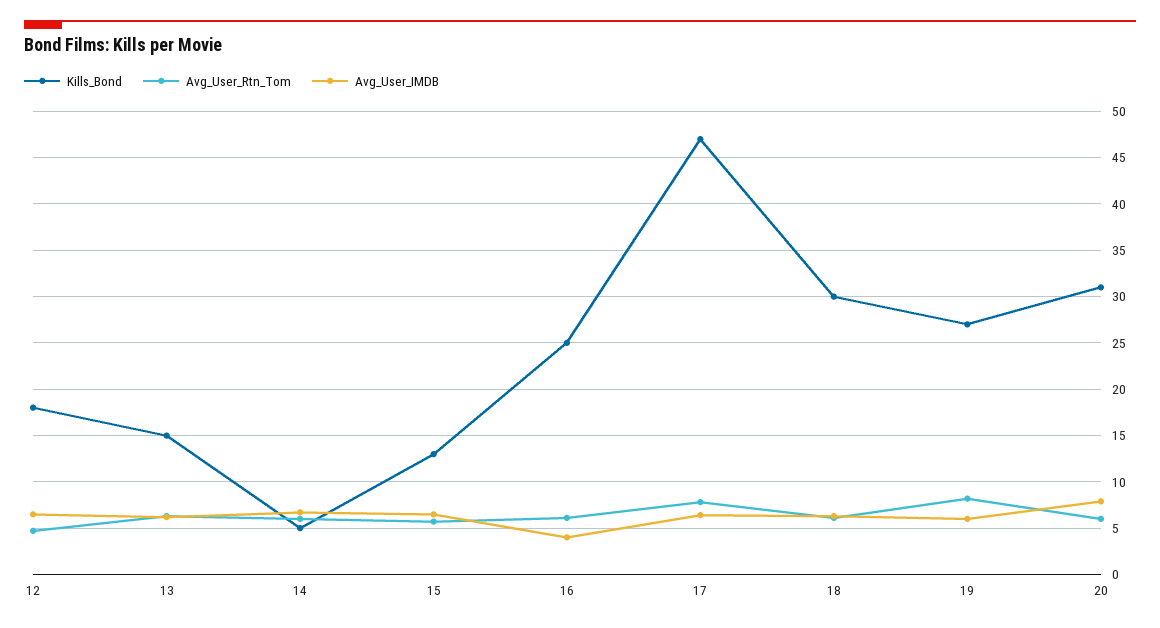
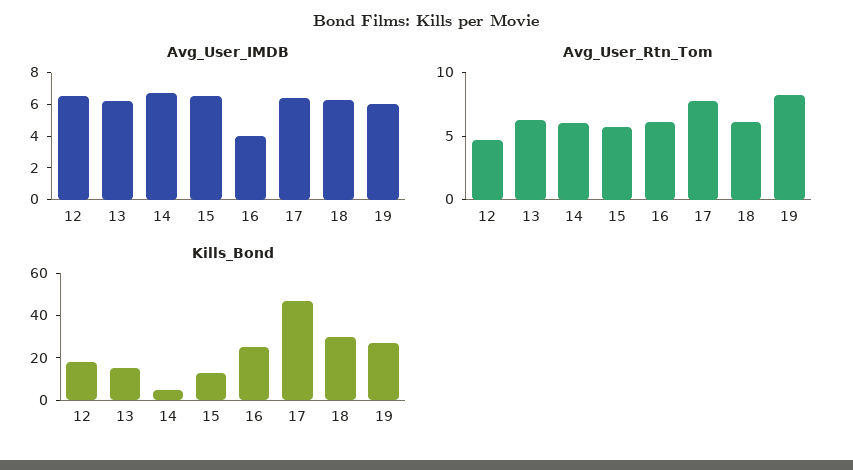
Kills_Bond, 20: 31 -> none
Avg_User_Rtn_Tom, 20: 6 -> none
Avg_User_IMDB, 20: 8 -> none

